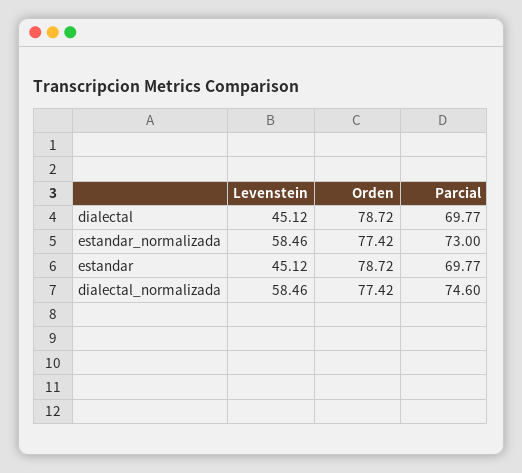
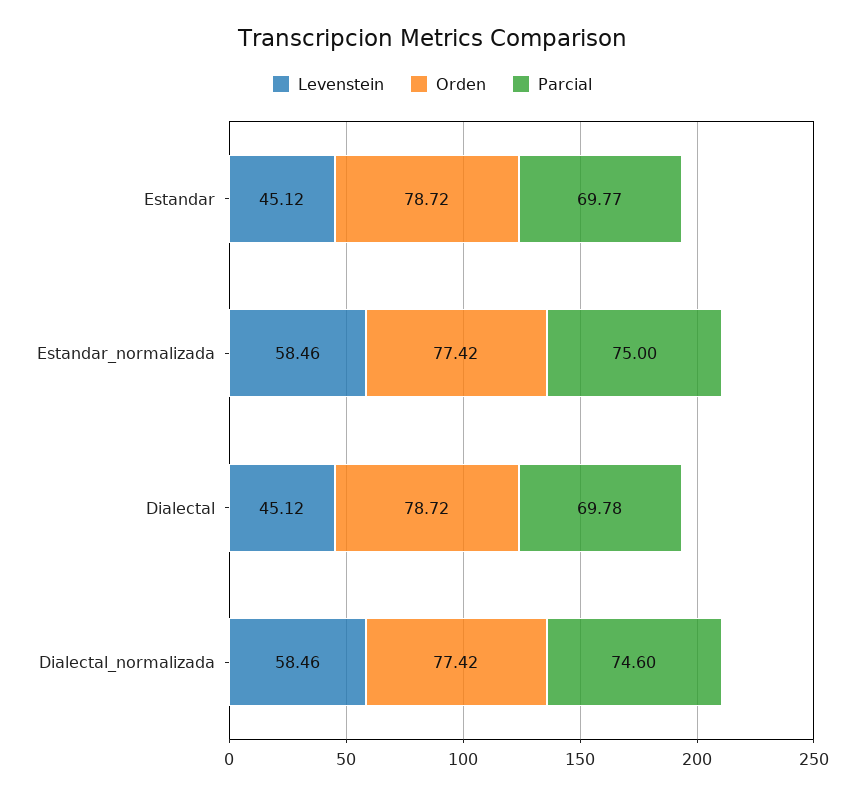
Parcial, dialectal: 69.77 -> 69.78
Parcial, estandar_normalizada: 73 -> 75

